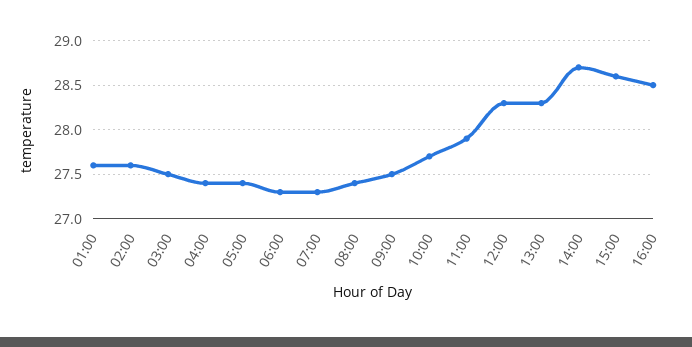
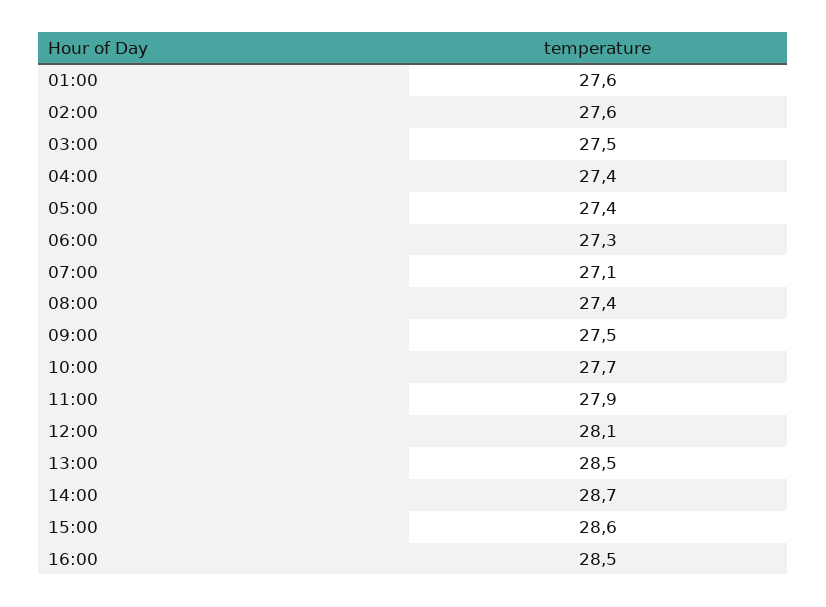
07:00: 27.3 -> 27.1
12:00: 28.3 -> 28.1
13:00: 28.3 -> 28.5

